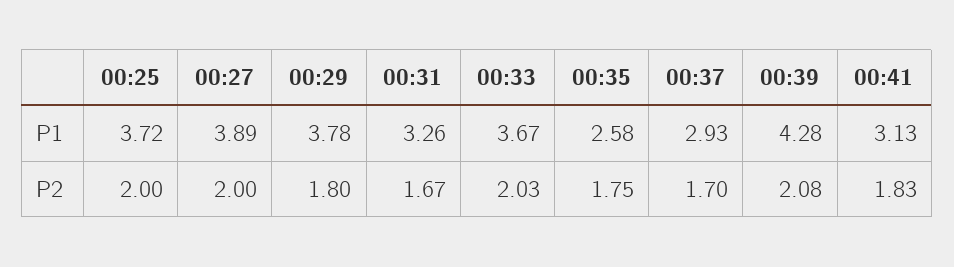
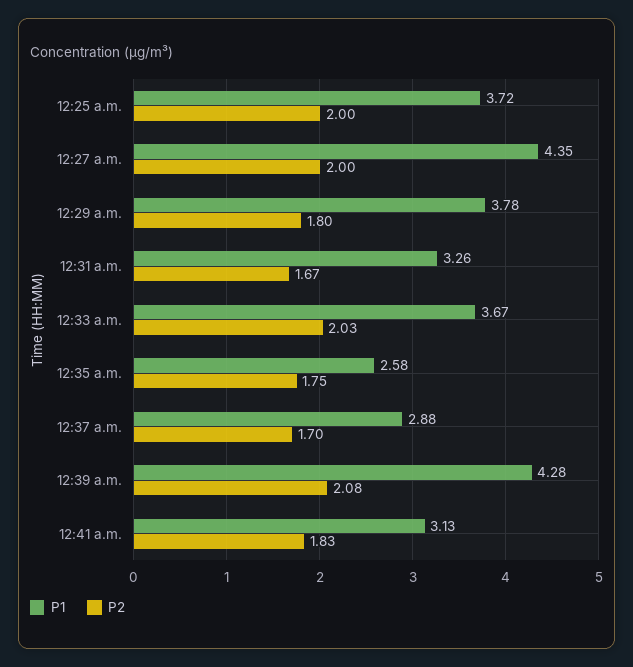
P1, 00:27: 3.89 -> 4.35
P1, 00:37: 2.93 -> 2.88

